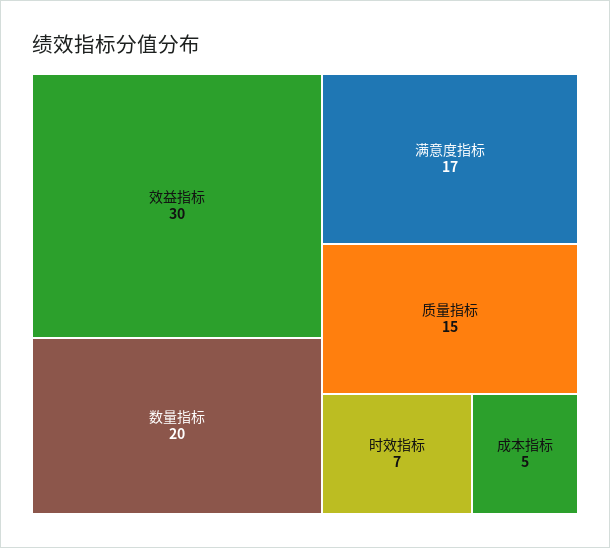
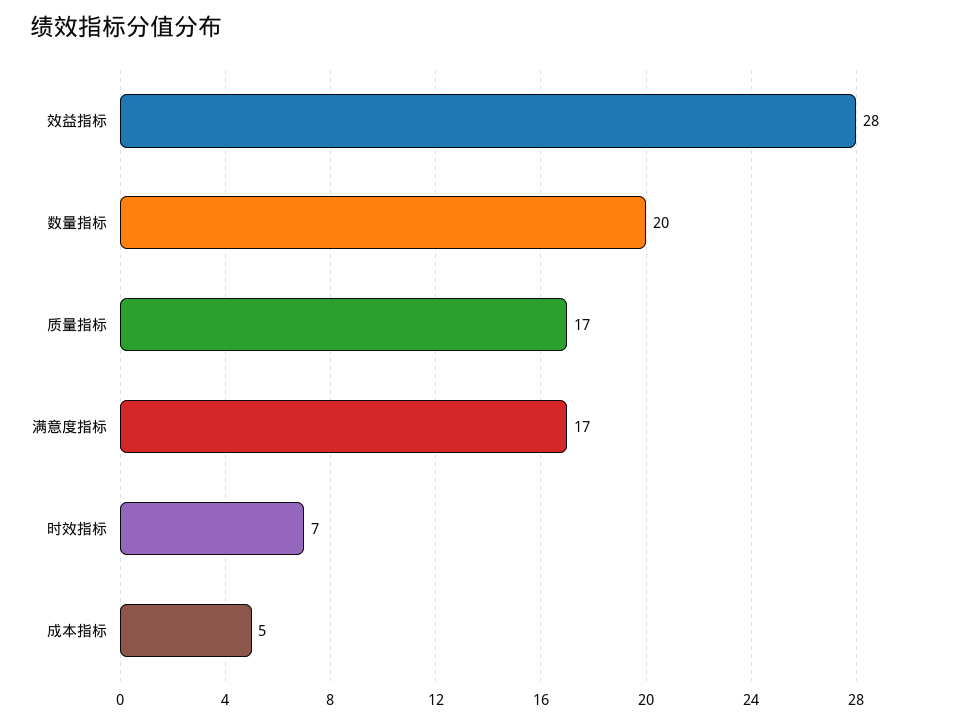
效益指标: 30 -> 28
质量指标: 15 -> 17

